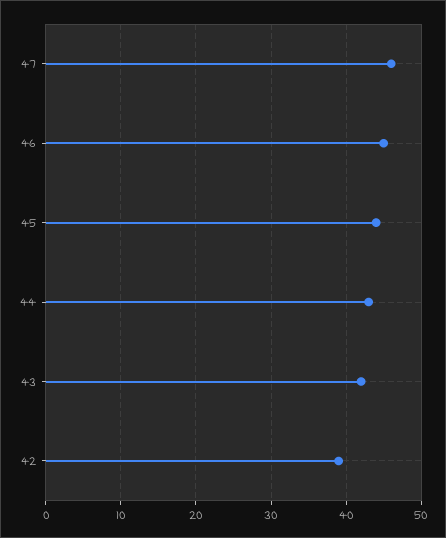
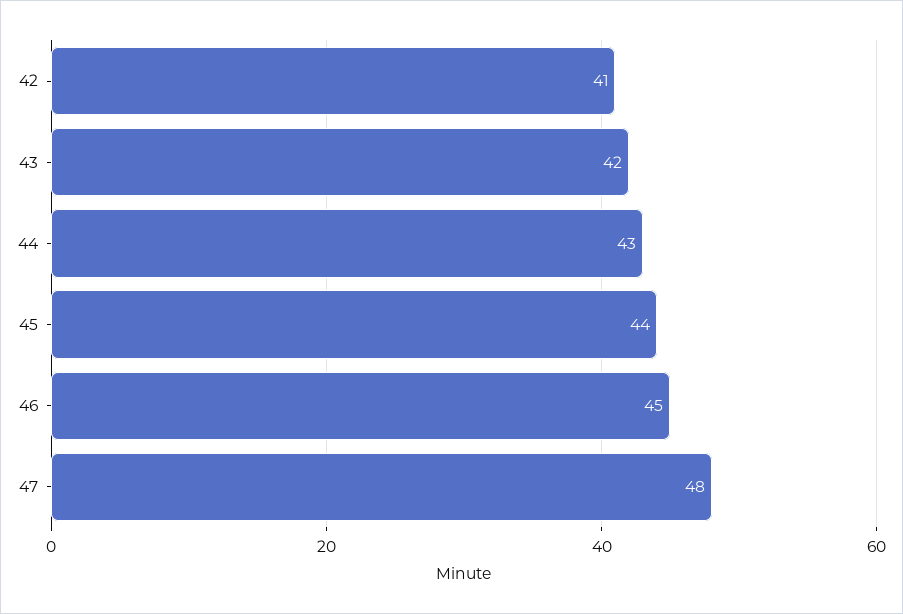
47: 46 -> 48
42: 39 -> 41

